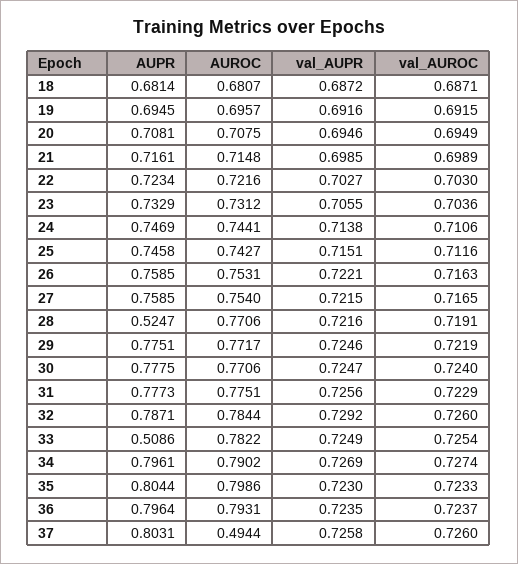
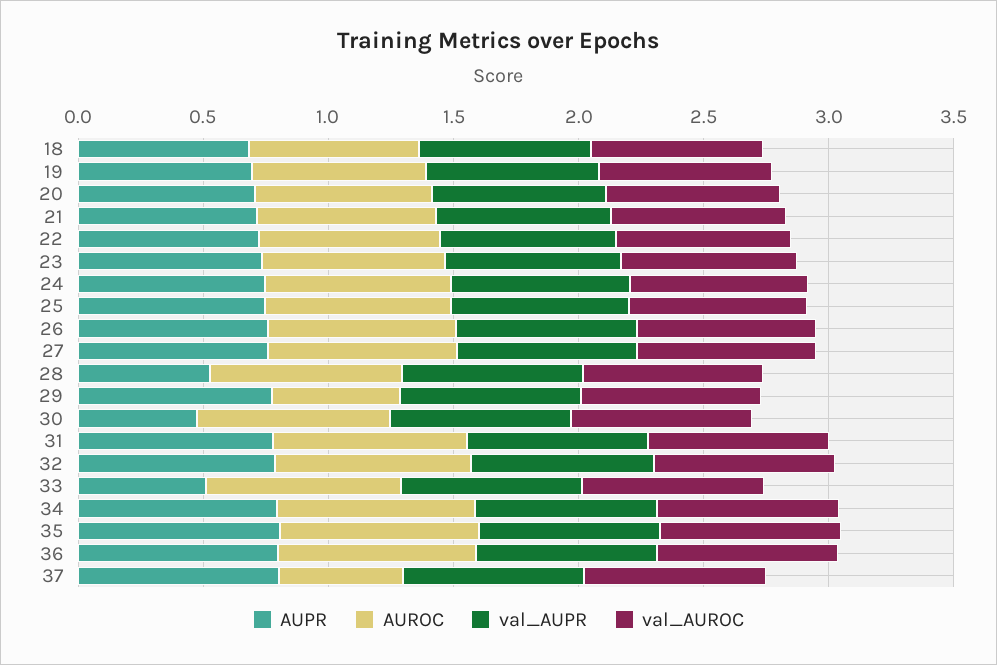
AUROC, 29: 0.7717 -> 0.5
AUPR, 30: 0.7775 -> 0.5

